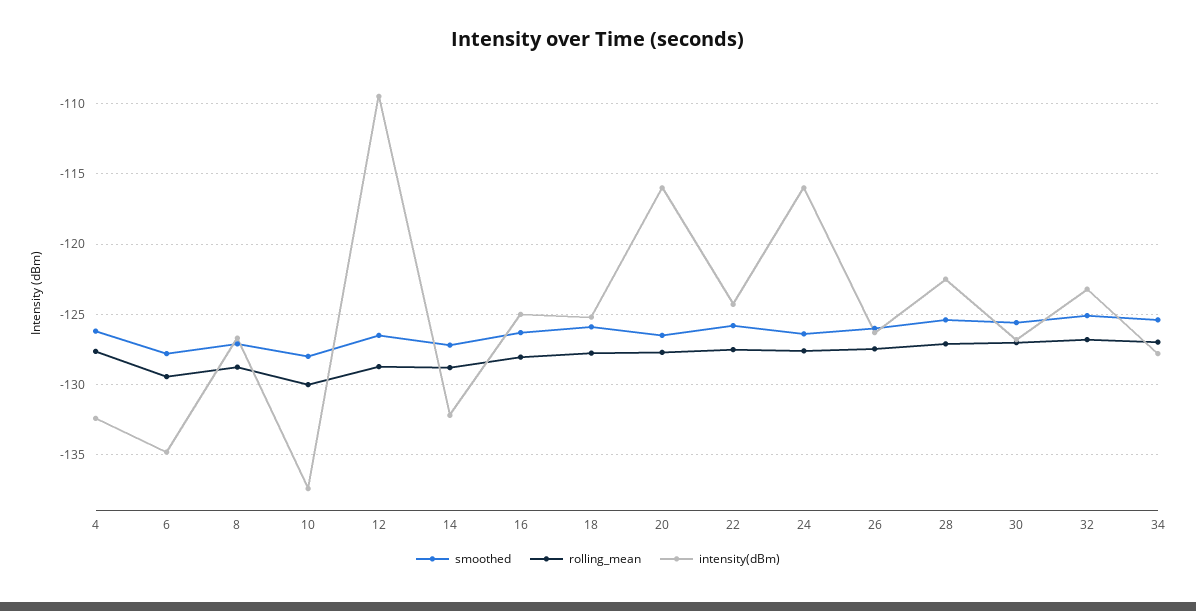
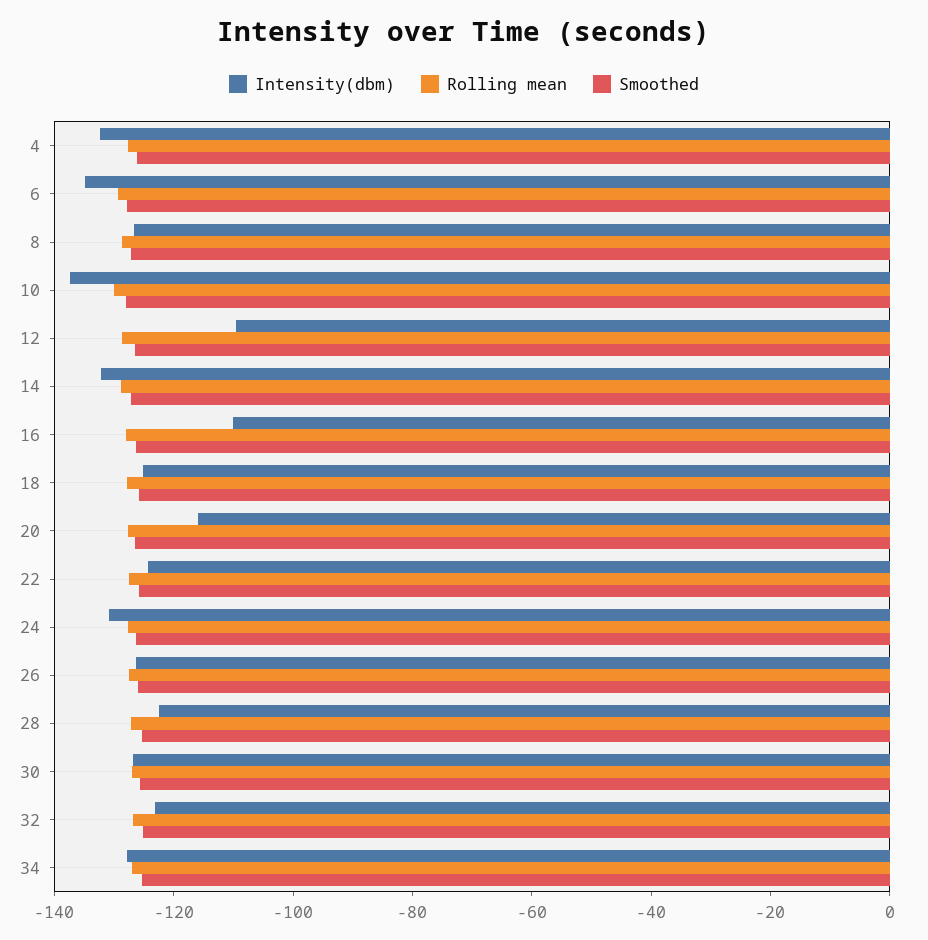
intensity(dBm), 16: -125 -> -110
intensity(dBm), 24: -116 -> -130

